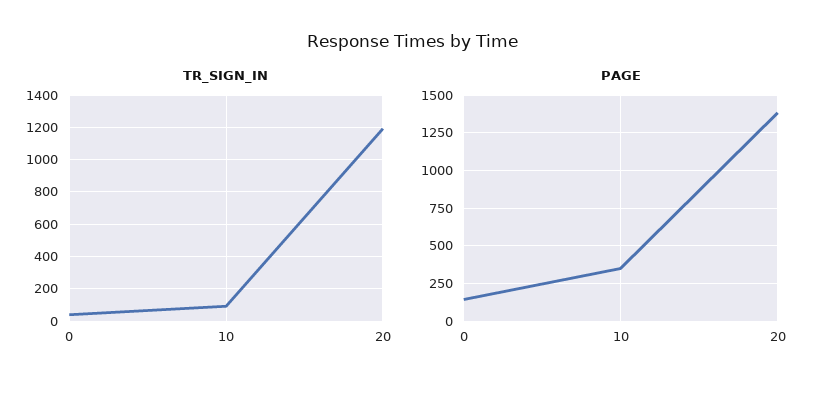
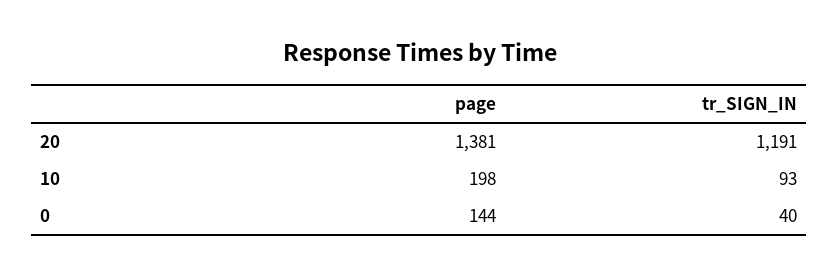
PAGE, 10: 350 -> 198

